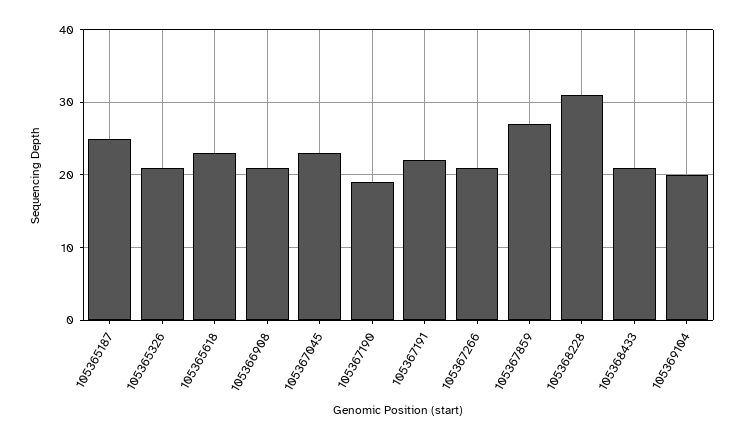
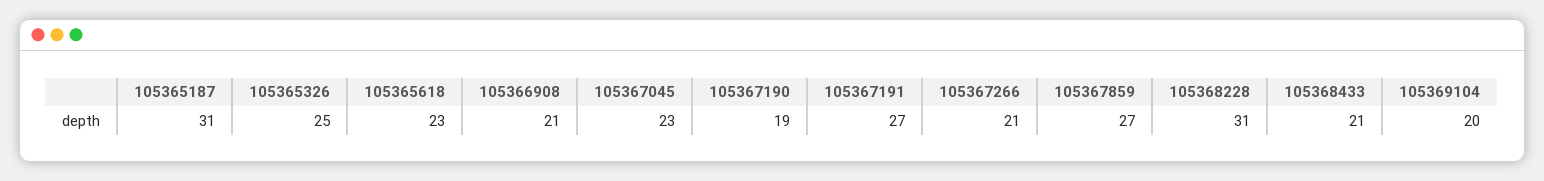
105365187: 25 -> 31
105365326: 21 -> 25
105367191: 22 -> 27

